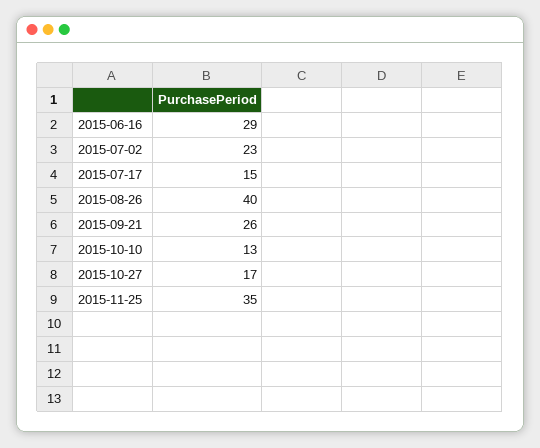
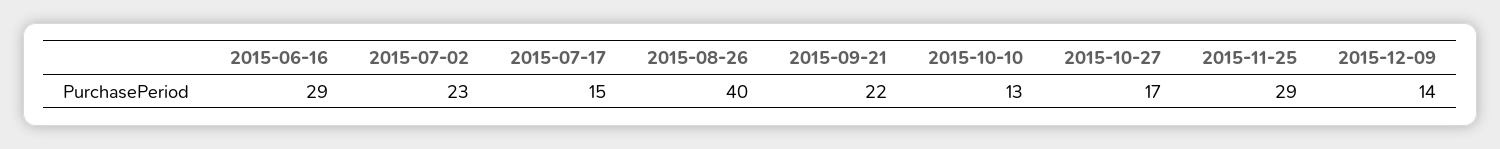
2015-09-21: 26 -> 22
2015-11-25: 35 -> 29
2015-12-09: none -> 14

